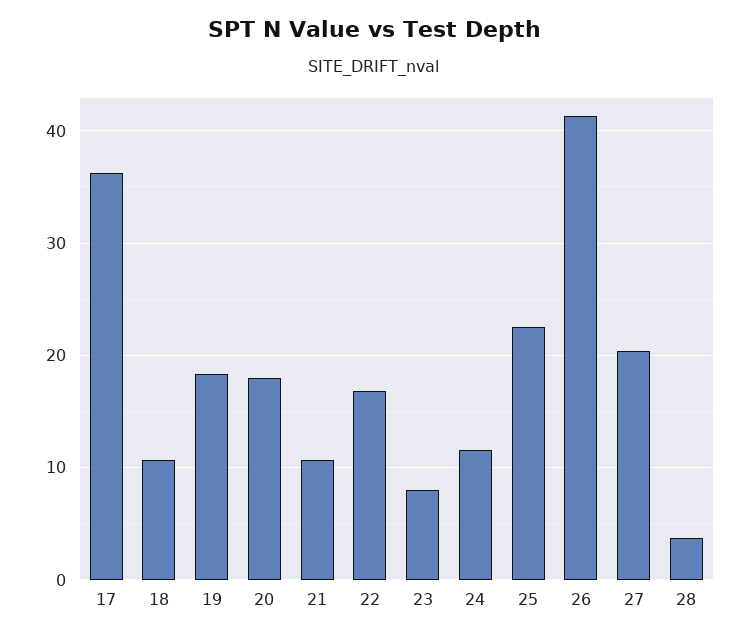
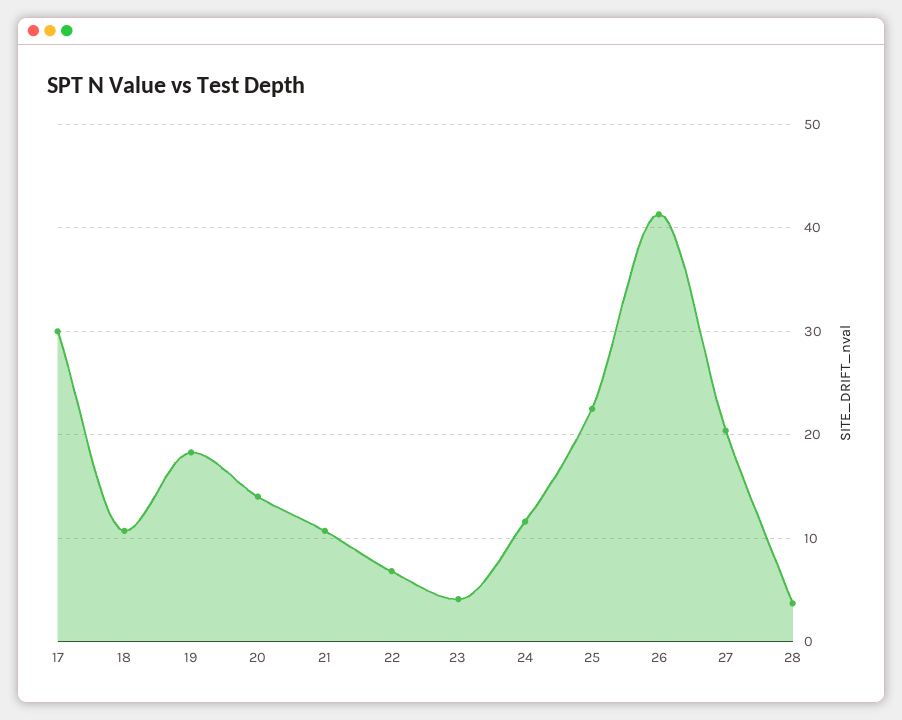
17: 36 -> 30
20: 18 -> 14
22: 17 -> 7
23: 8 -> 4

